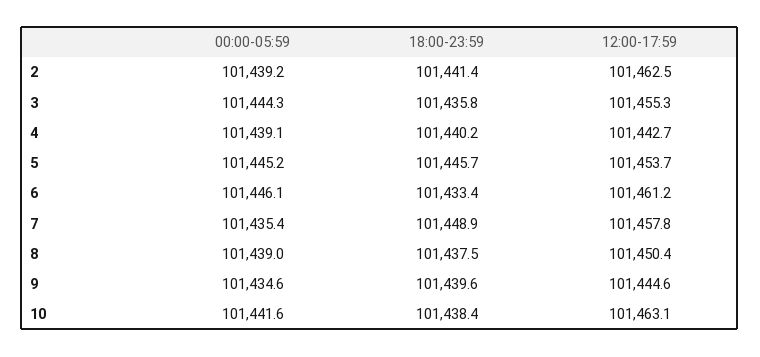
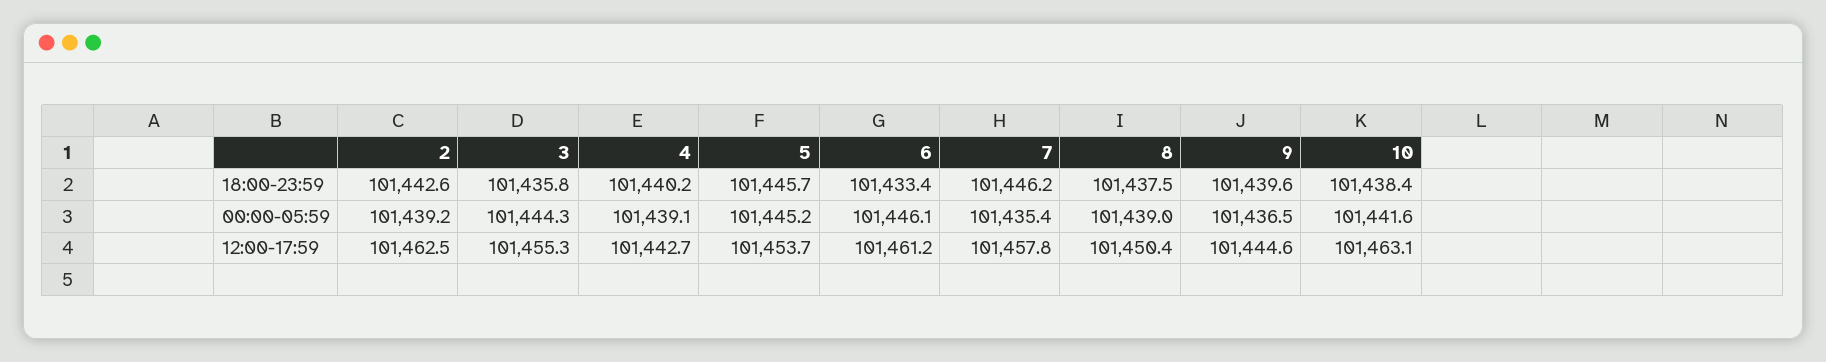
18:00-23:59, 2: 101441.4 -> 101442.6
18:00-23:59, 7: 101448.9 -> 101446.2
00:00-05:59, 9: 101434.6 -> 101436.5

